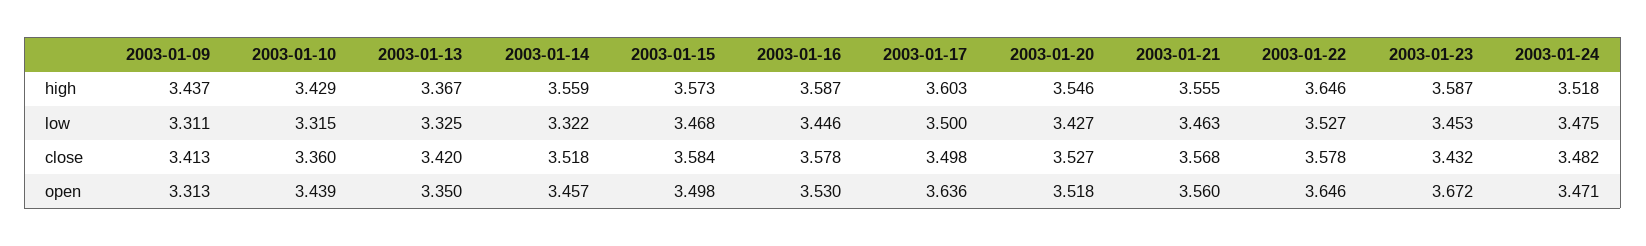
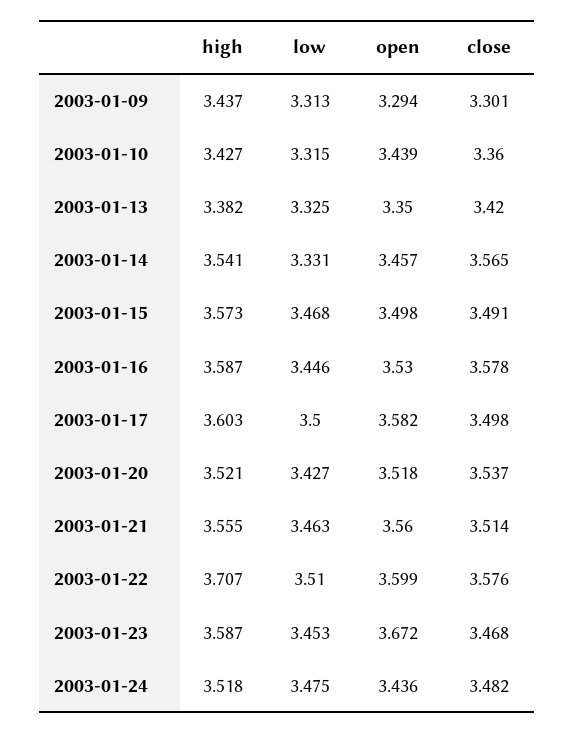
2003-01-10, high: 3.429 -> 3.427
2003-01-13, high: 3.367 -> 3.382
2003-01-14, high: 3.559 -> 3.541
2003-01-20, high: 3.546 -> 3.521
2003-01-22, high: 3.646 -> 3.707
2003-01-09, low: 3.311 -> 3.313
2003-01-14, low: 3.322 -> 3.331
2003-01-22, low: 3.527 -> 3.51
2003-01-09, close: 3.413 -> 3.301
2003-01-14, close: 3.518 -> 3.565
2003-01-15, close: 3.584 -> 3.491
2003-01-20, close: 3.527 -> 3.537
2003-01-21, close: 3.568 -> 3.514
2003-01-22, close: 3.578 -> 3.576
2003-01-23, close: 3.432 -> 3.468
2003-01-09, open: 3.313 -> 3.294
2003-01-17, open: 3.636 -> 3.582
2003-01-22, open: 3.646 -> 3.599
2003-01-24, open: 3.471 -> 3.436

